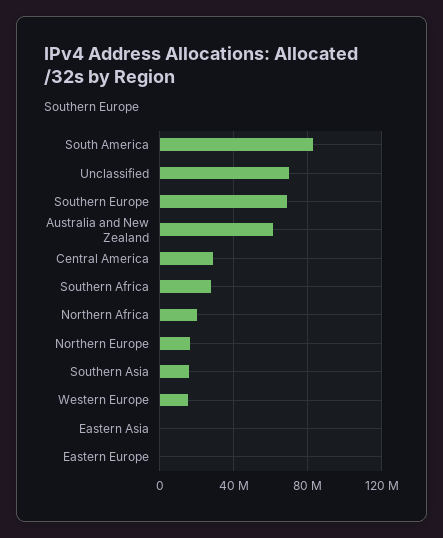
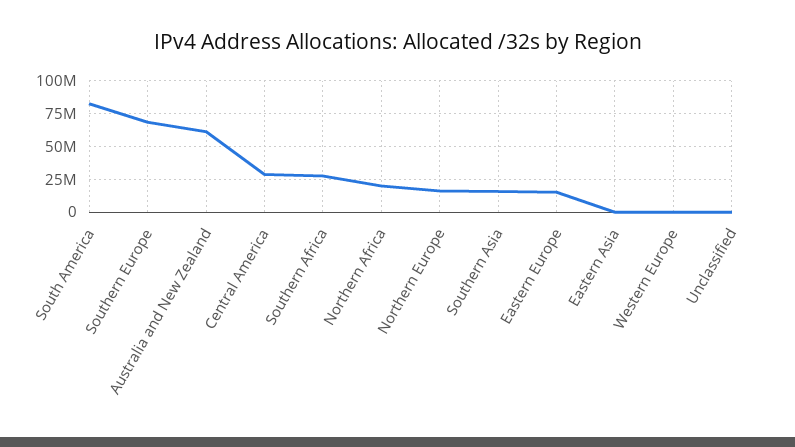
Unclassified: 70000000 -> 0
Western Europe: 15000000 -> 0
Eastern Europe: 0 -> 15000000

